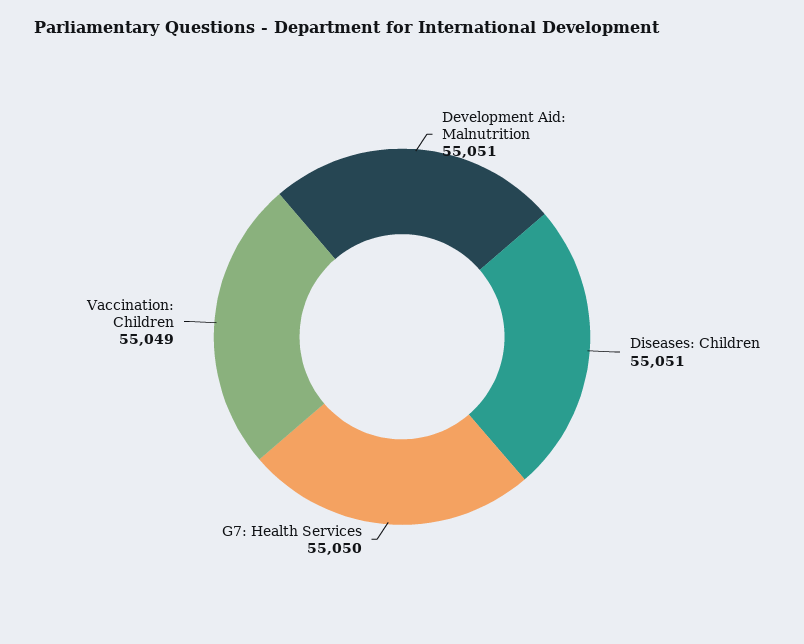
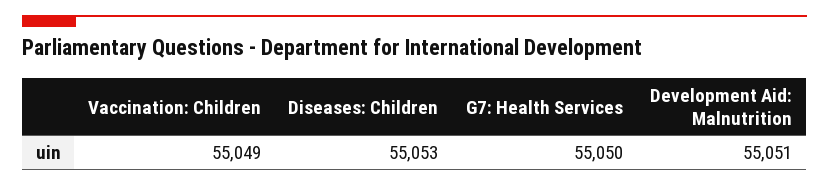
Diseases: Children: 55051 -> 55053

